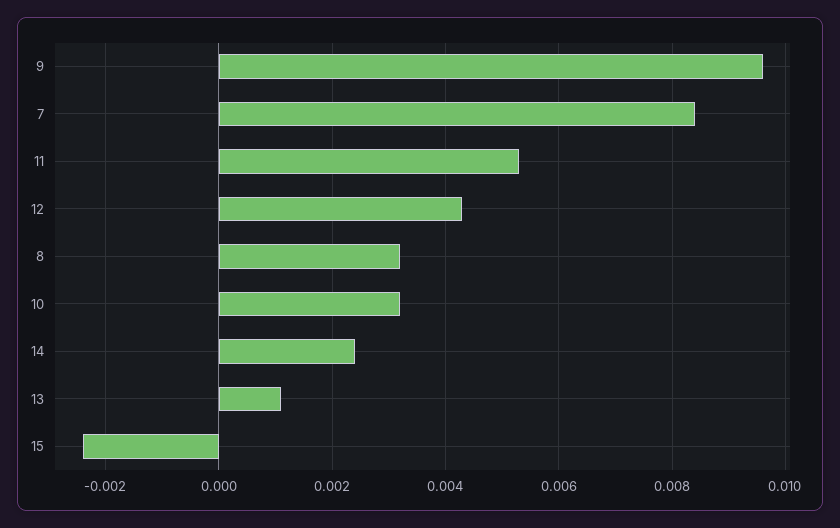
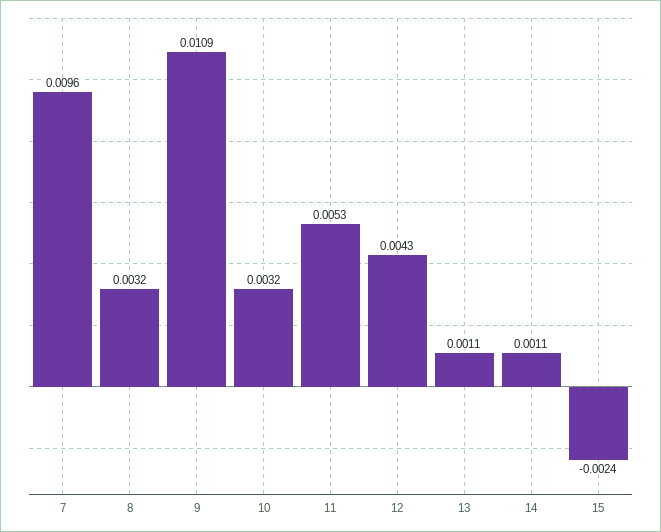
9: 0.0095 -> 0.0109
7: 0.0085 -> 0.0096
14: 0.0025 -> 0.0011

